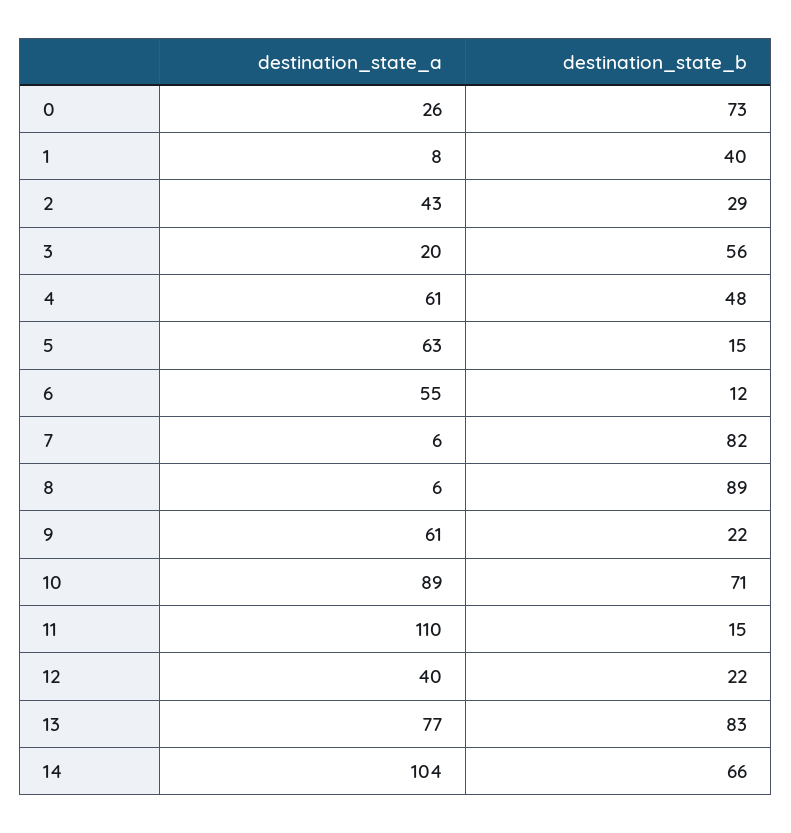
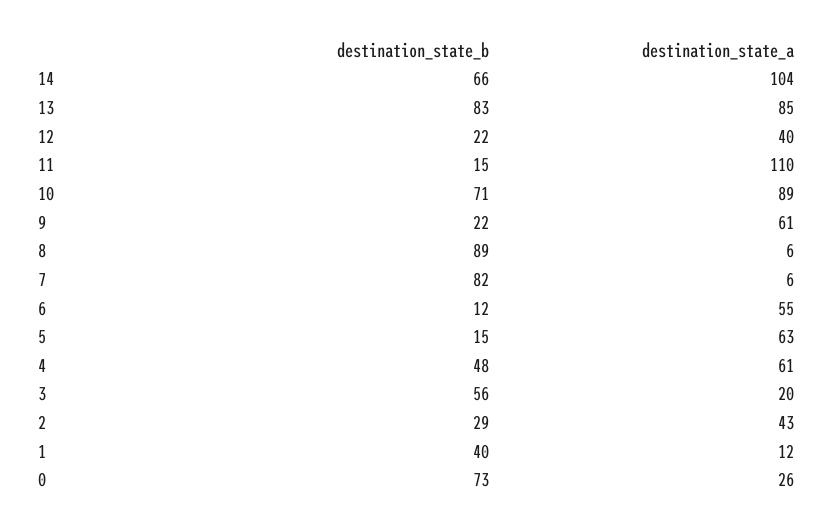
destination_state_a, 1: 8 -> 12
destination_state_a, 13: 77 -> 85

